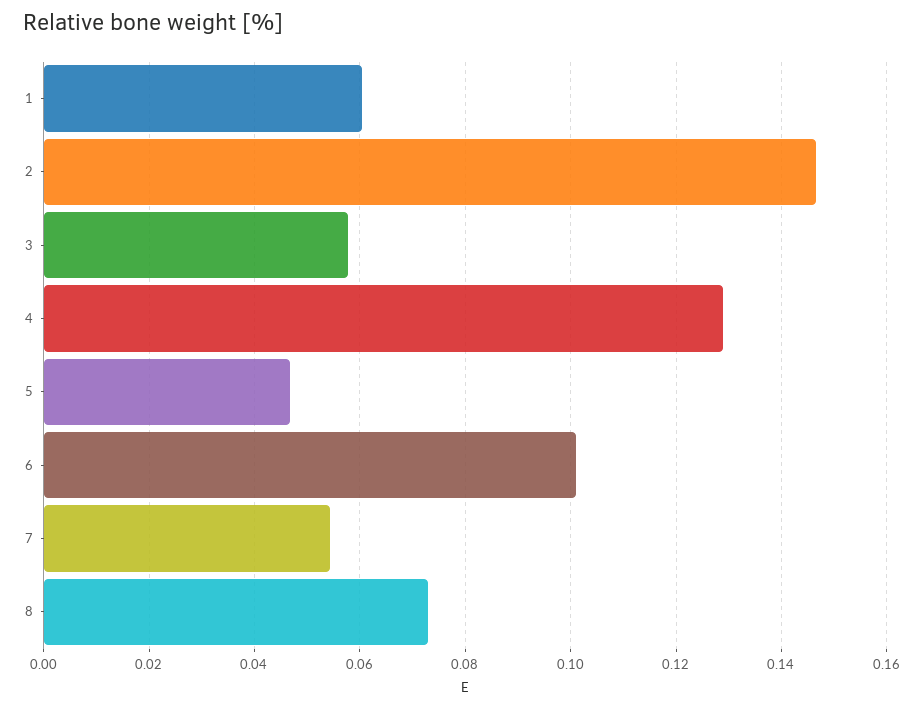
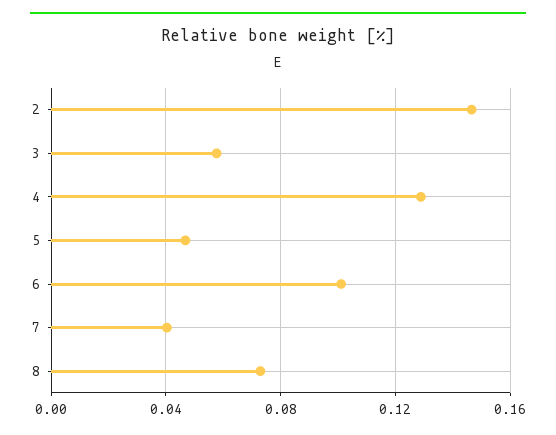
1: 0.06 -> none
7: 0.054 -> 0.04

